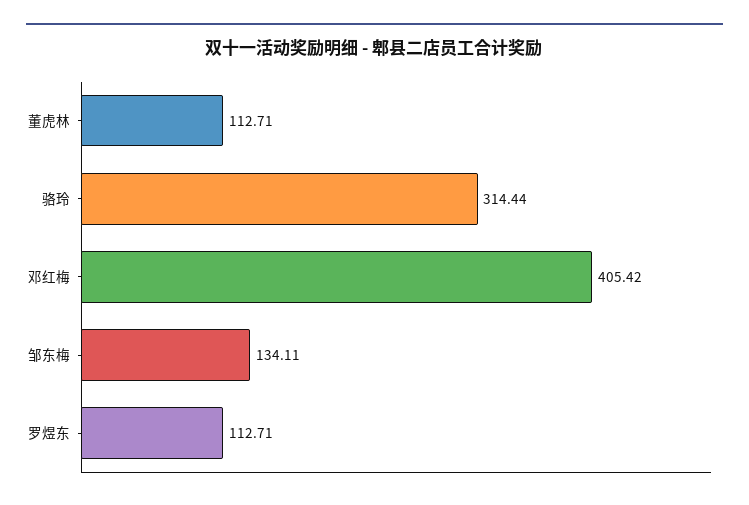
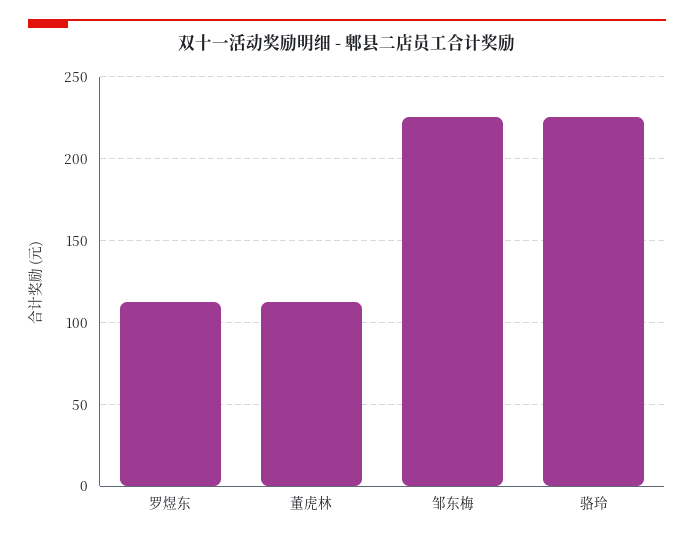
骆玲: 314.44 -> 225
邓红梅: 405.42 -> none
邹东梅: 134.11 -> 225

